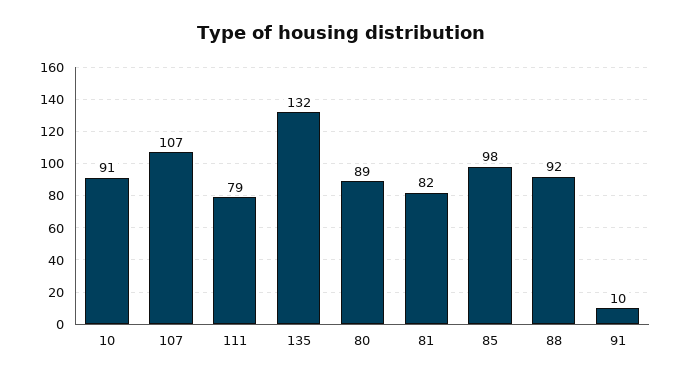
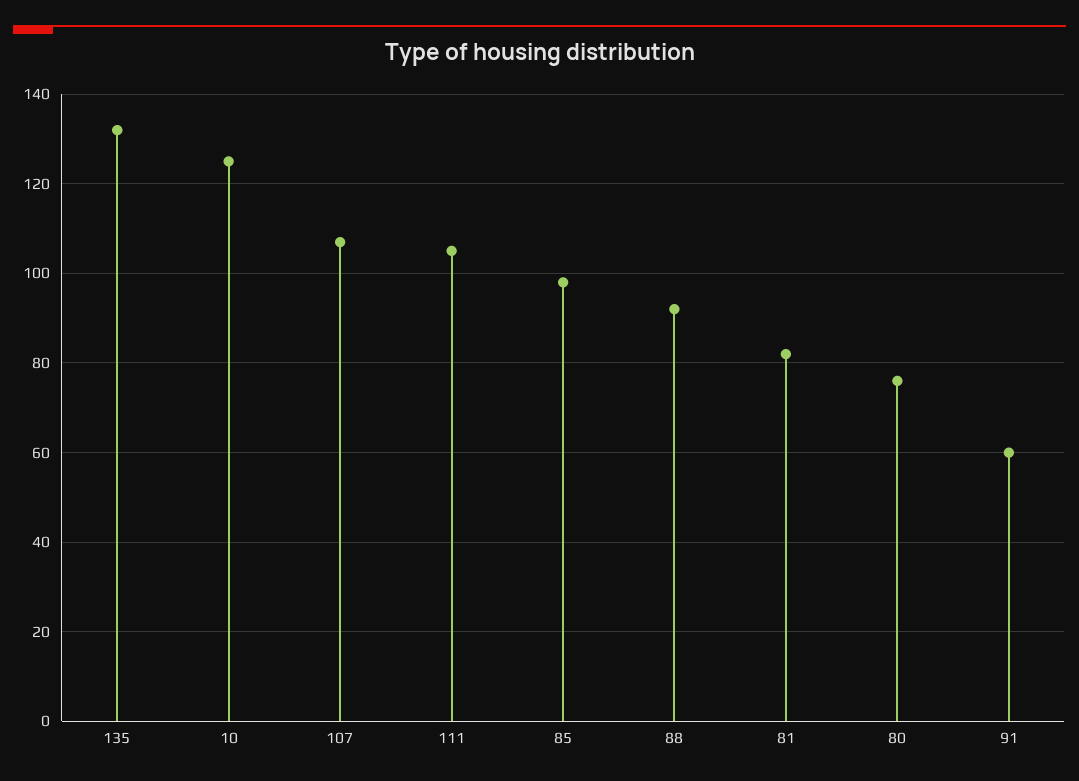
10: 91 -> 125
111: 79 -> 105
80: 89 -> 75
91: 10 -> 60

